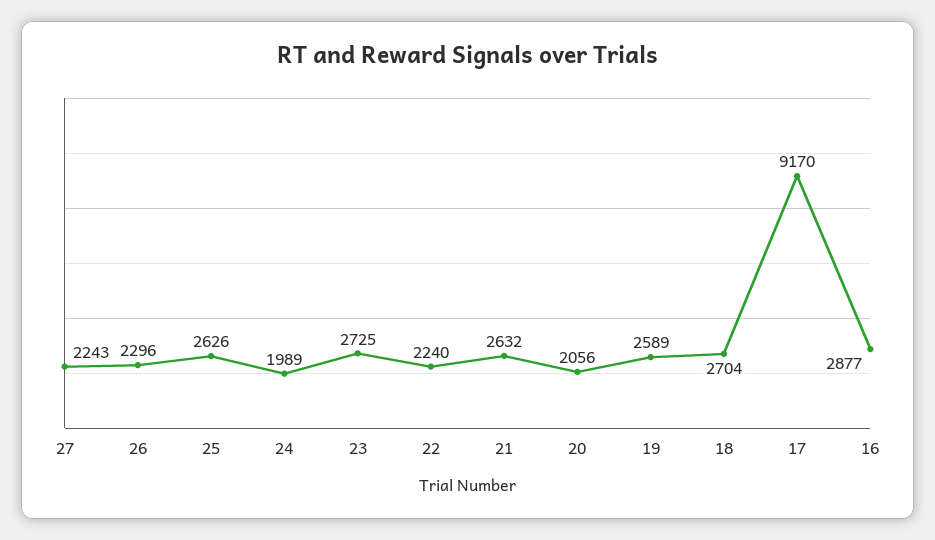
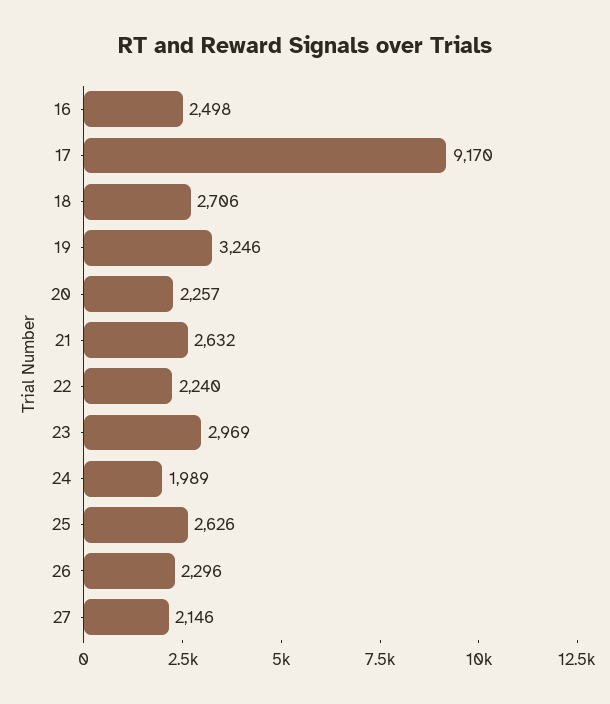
27: 2243 -> 2146
23: 2725 -> 2969
20: 2056 -> 2257
19: 2589 -> 3246
18: 2704 -> 2706
16: 2877 -> 2498

